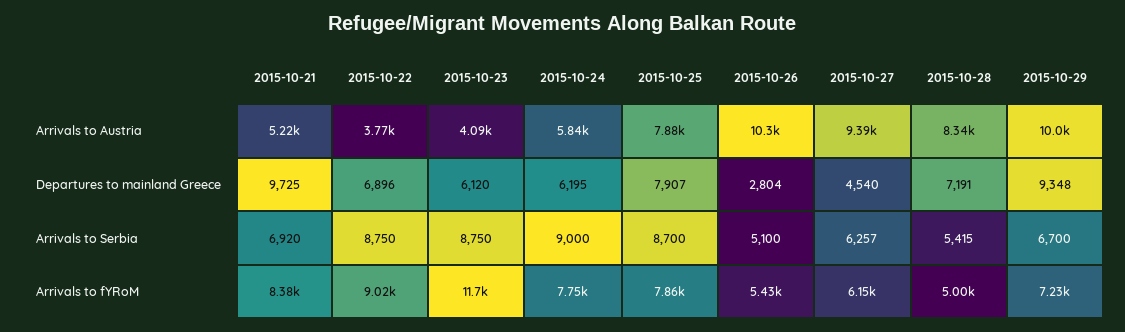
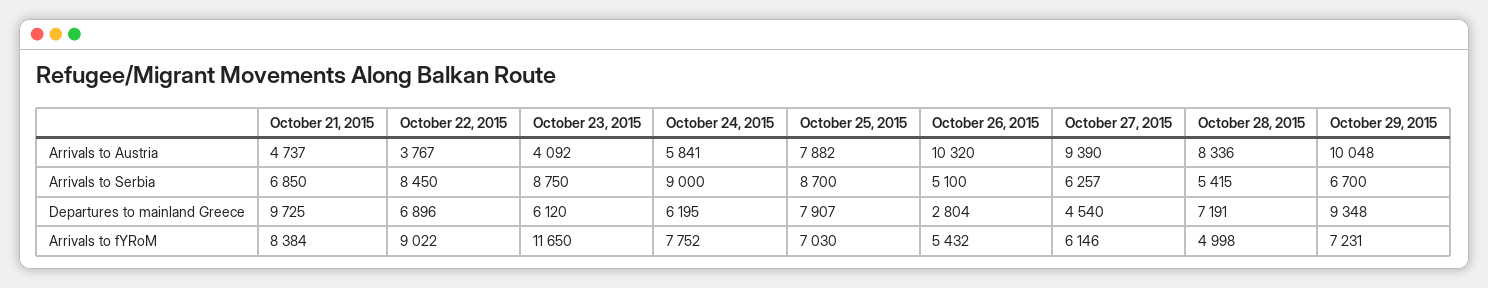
2015-10-21, Arrivals to Austria: 5220 -> 4737
2015-10-21, Arrivals to Serbia: 6920 -> 6850
2015-10-22, Arrivals to Serbia: 8750 -> 8450
2015-10-25, Arrivals to fYRoM: 7860 -> 7030

